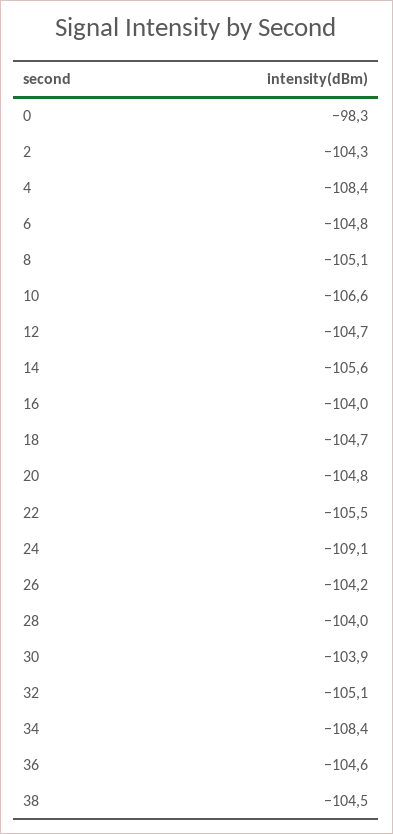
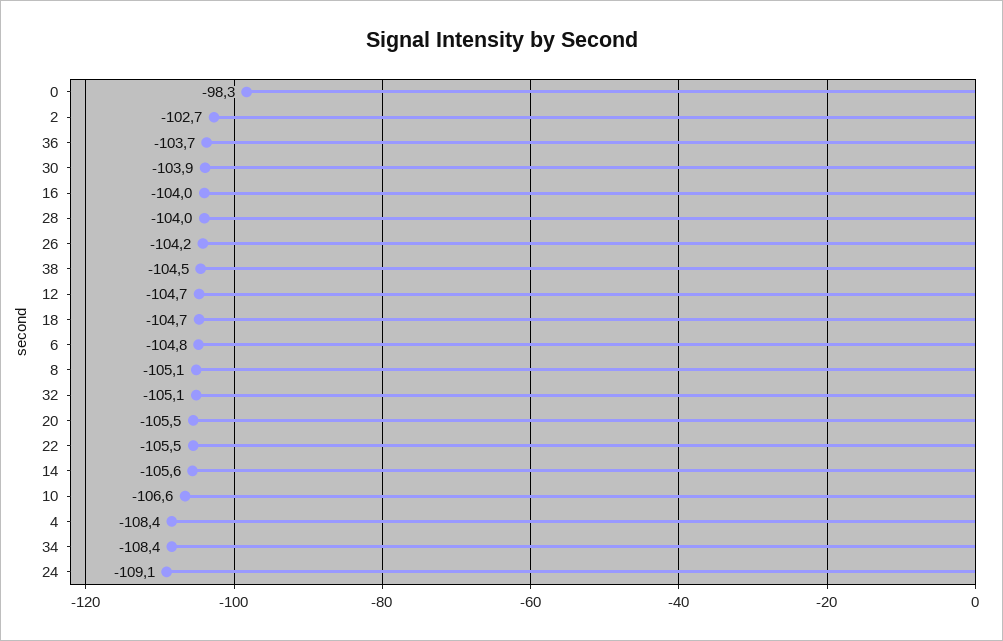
2: -104.3 -> -102.7
20: -104.8 -> -105.5
36: -104.6 -> -103.7

